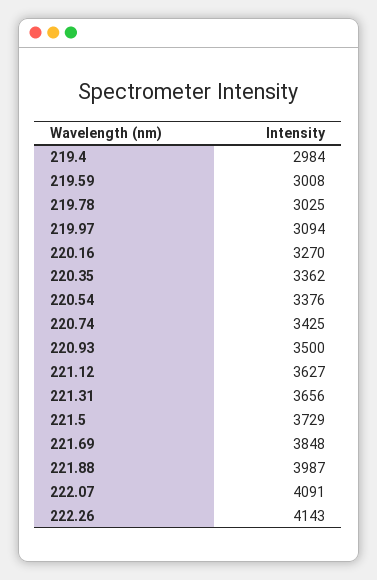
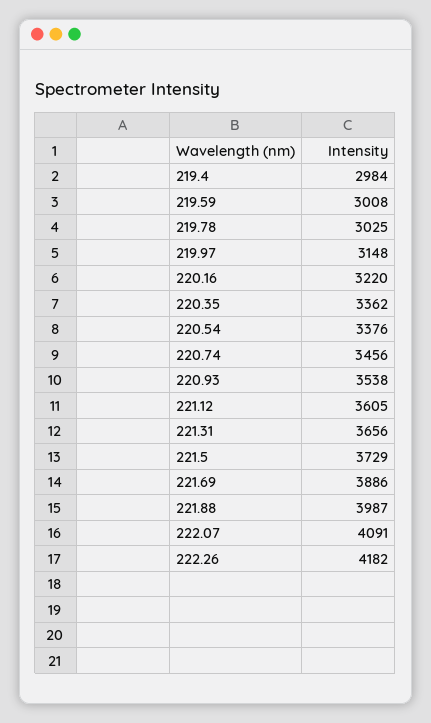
219.97: 3094 -> 3148
220.16: 3270 -> 3220
220.74: 3425 -> 3456
220.93: 3500 -> 3538
221.12: 3627 -> 3605
221.69: 3848 -> 3886
222.26: 4143 -> 4182

